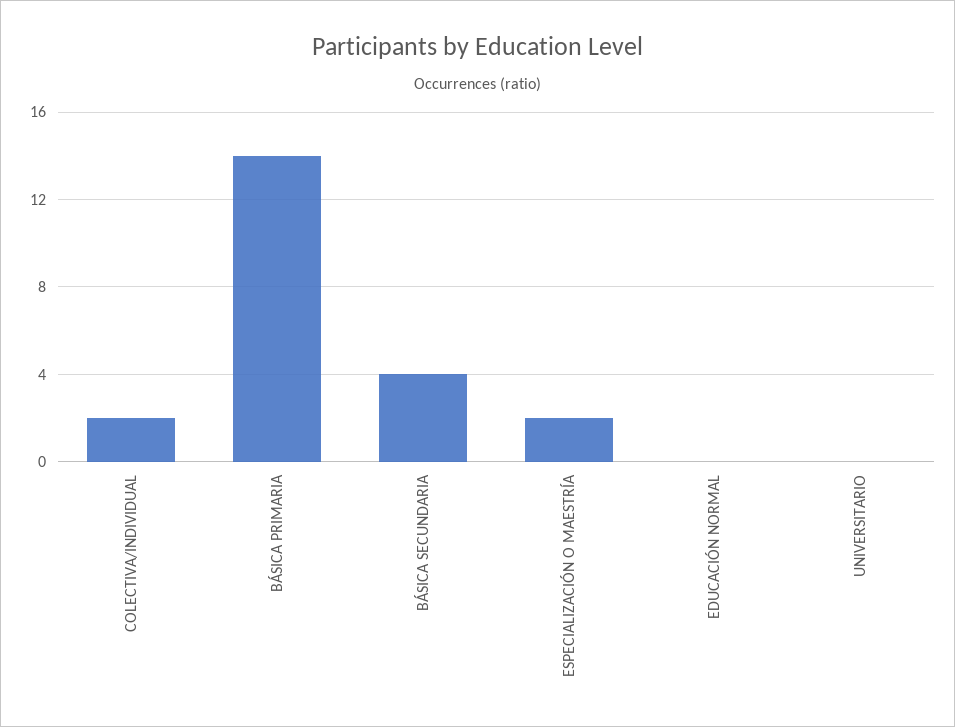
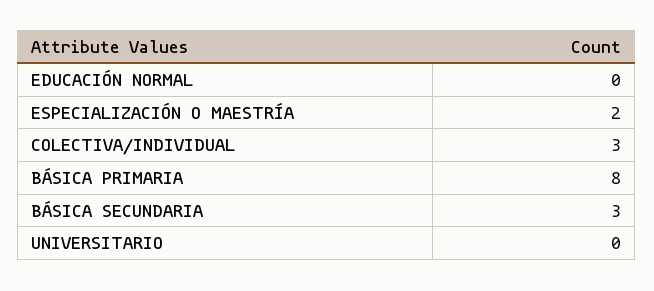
COLECTIVA/INDIVIDUAL: 2 -> 3
BÁSICA PRIMARIA: 14 -> 8
BÁSICA SECUNDARIA: 4 -> 3

